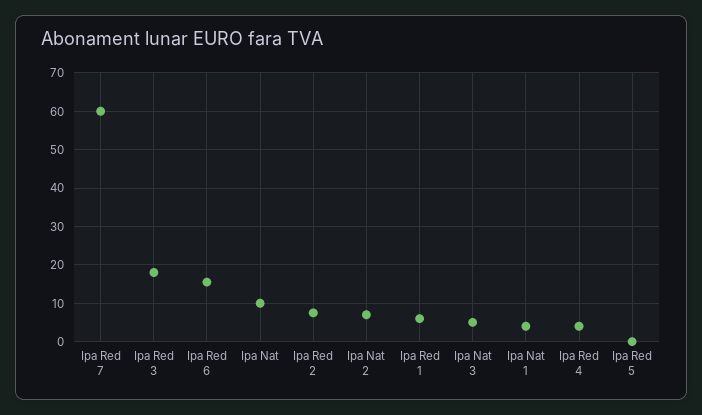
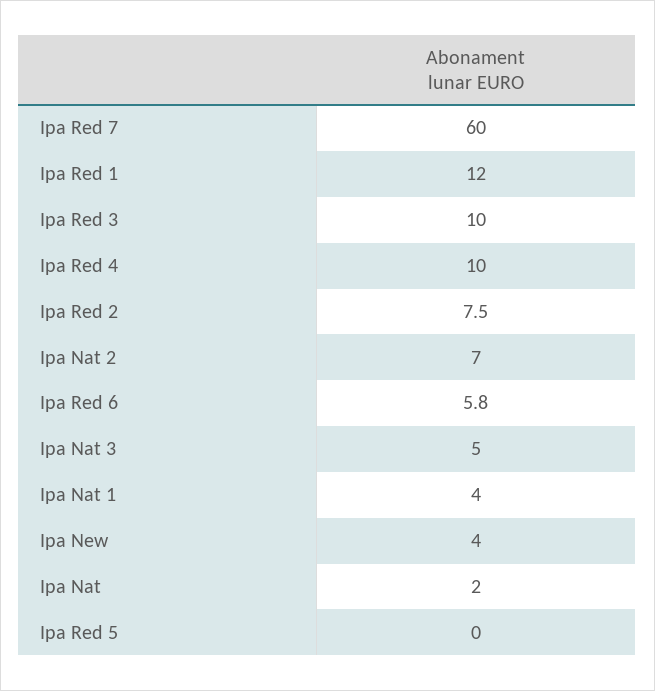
Ipa Red 3: 18 -> 10
Ipa Red 6: 16 -> 5.8
Ipa Nat: 10 -> 2
Ipa Red 1: 6 -> 12
Ipa Red 4: 4 -> 10
Ipa New: none -> 4

